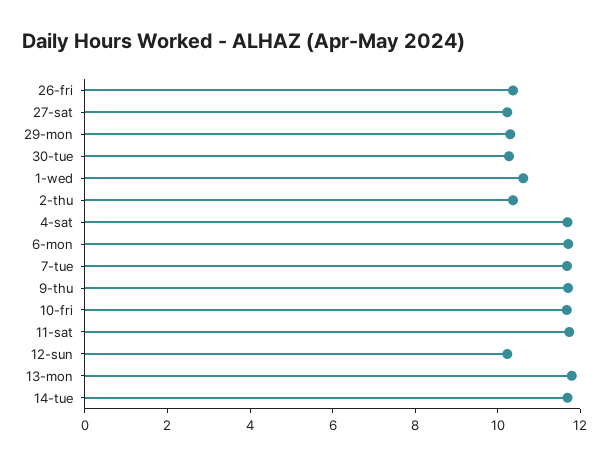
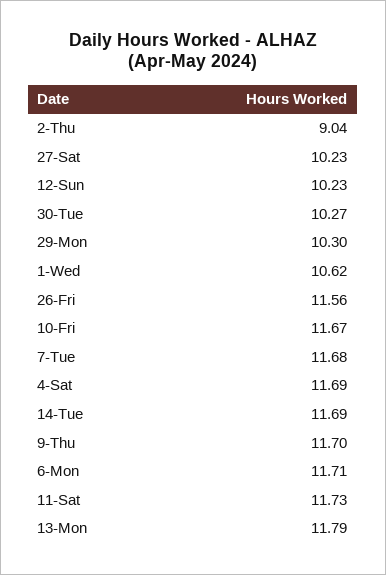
26-fri: 10.5 -> 11.56
2-thu: 10.5 -> 9.04

